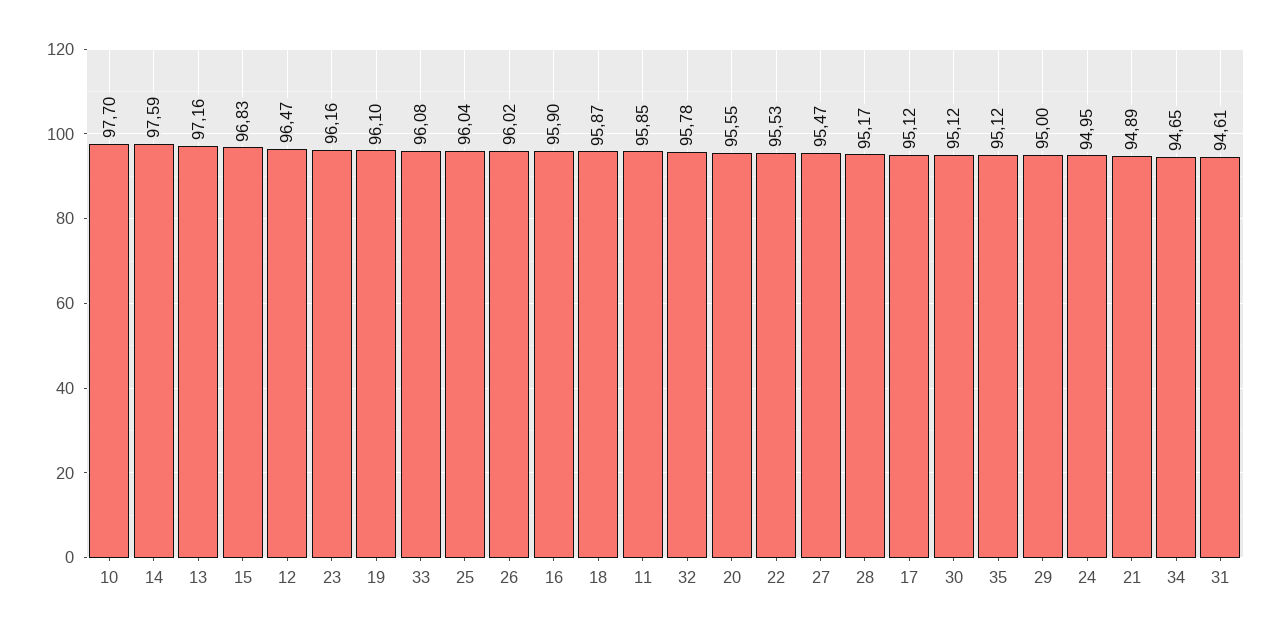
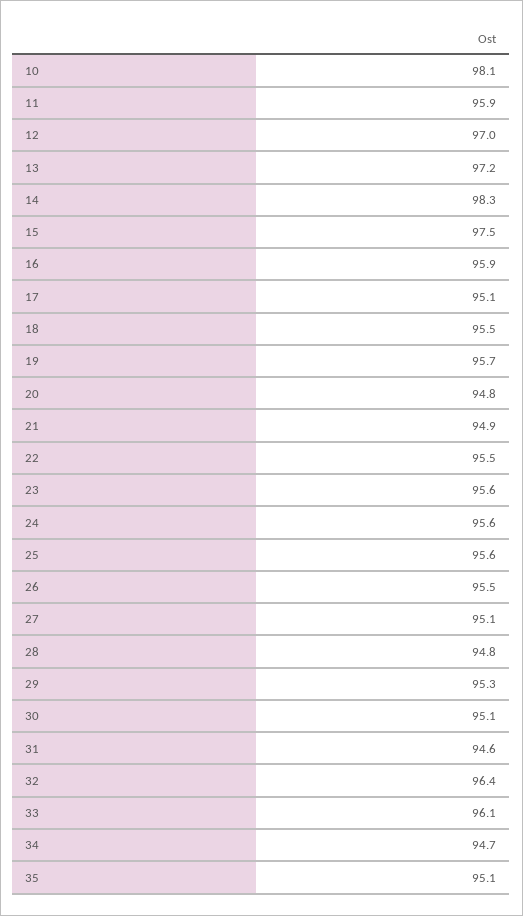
10: 97.7 -> 98.1
14: 97.59 -> 98.3
15: 96.83 -> 97.5
12: 96.47 -> 97
23: 96.16 -> 95.6
19: 96.1 -> 95.7
25: 96.04 -> 95.6
26: 96.02 -> 95.5
18: 95.87 -> 95.5
32: 95.78 -> 96.4
20: 95.55 -> 94.8
27: 95.47 -> 95.1
28: 95.17 -> 94.8
29: 95 -> 95.3
24: 94.95 -> 95.6

